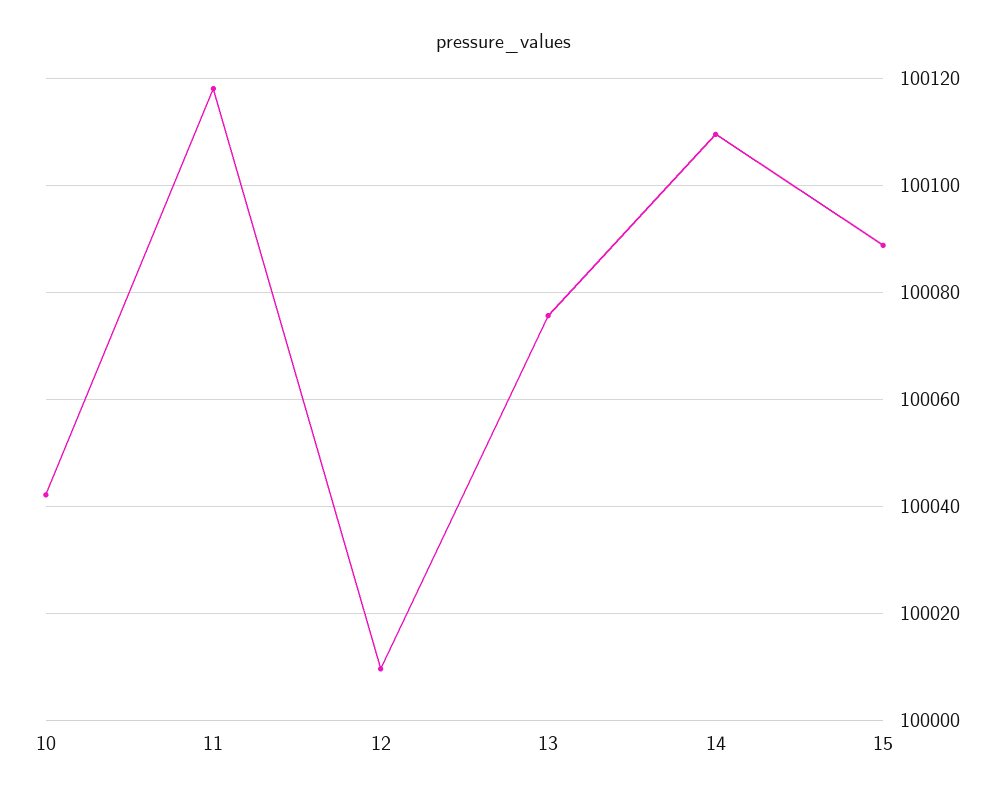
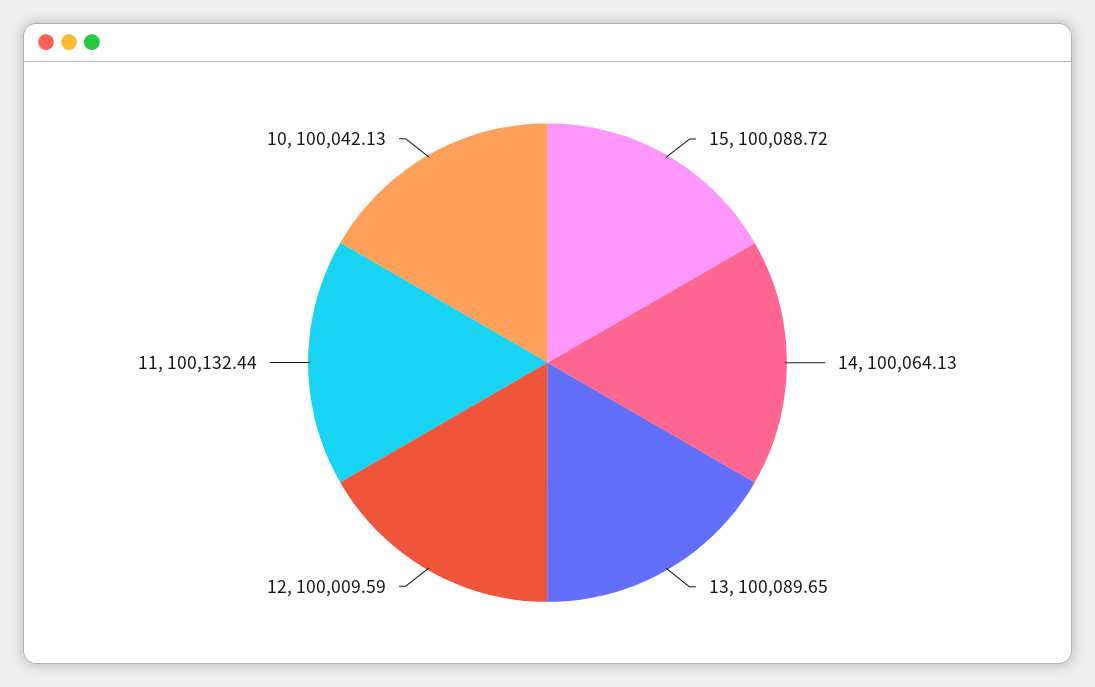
11: 100118 -> 100132.44
13: 100076 -> 100089.65
14: 100110 -> 100064.13

